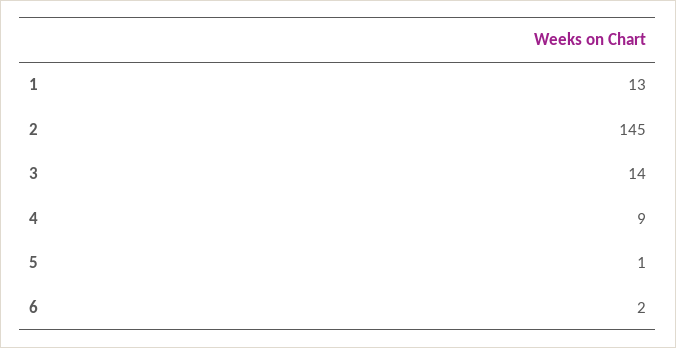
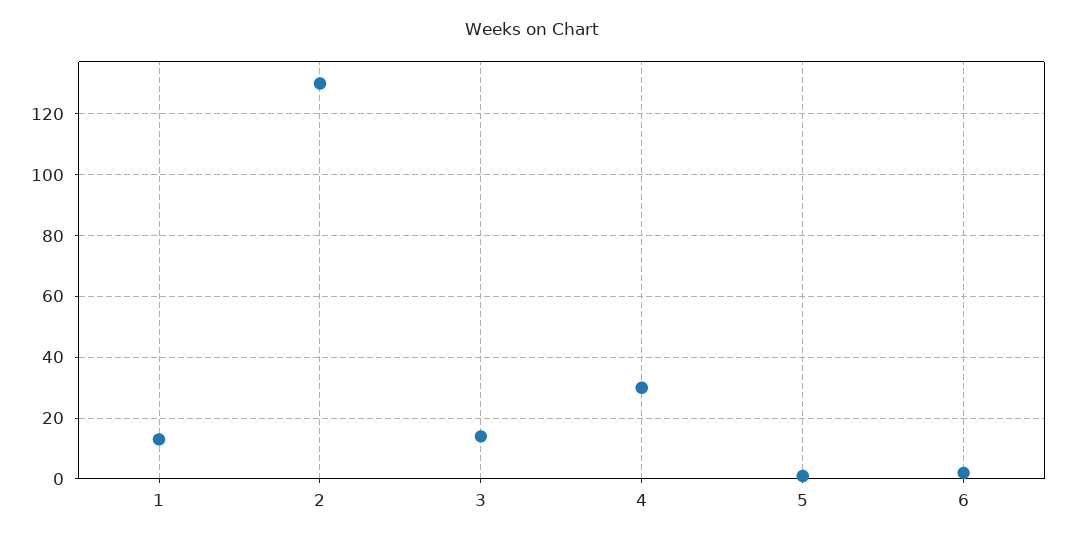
2: 145 -> 130
4: 9 -> 30

